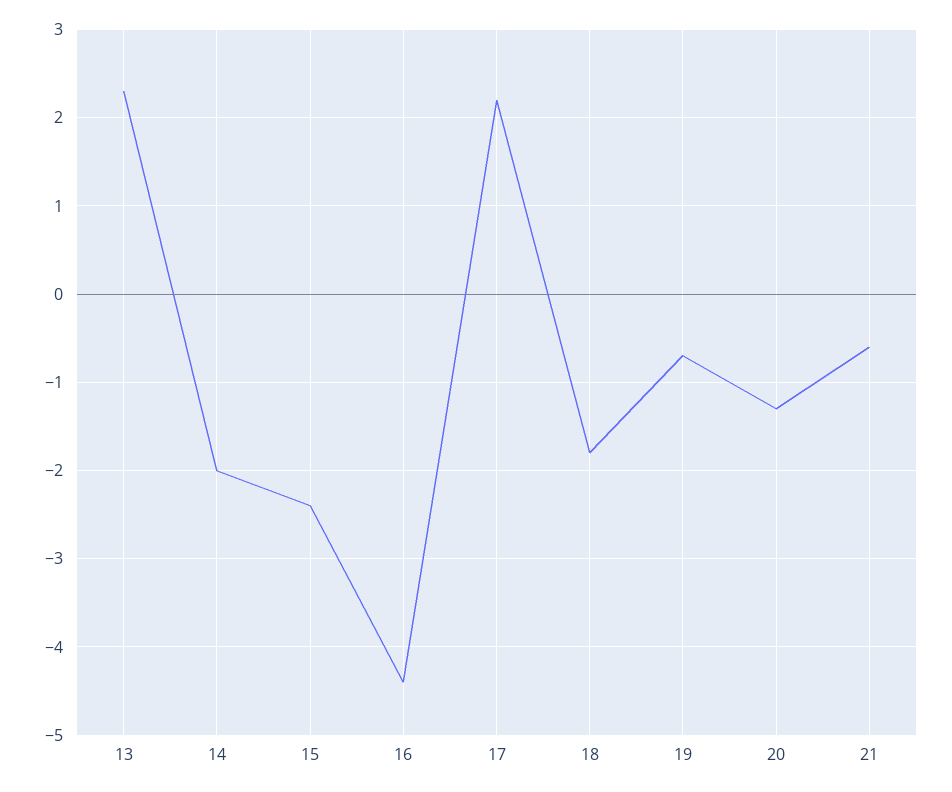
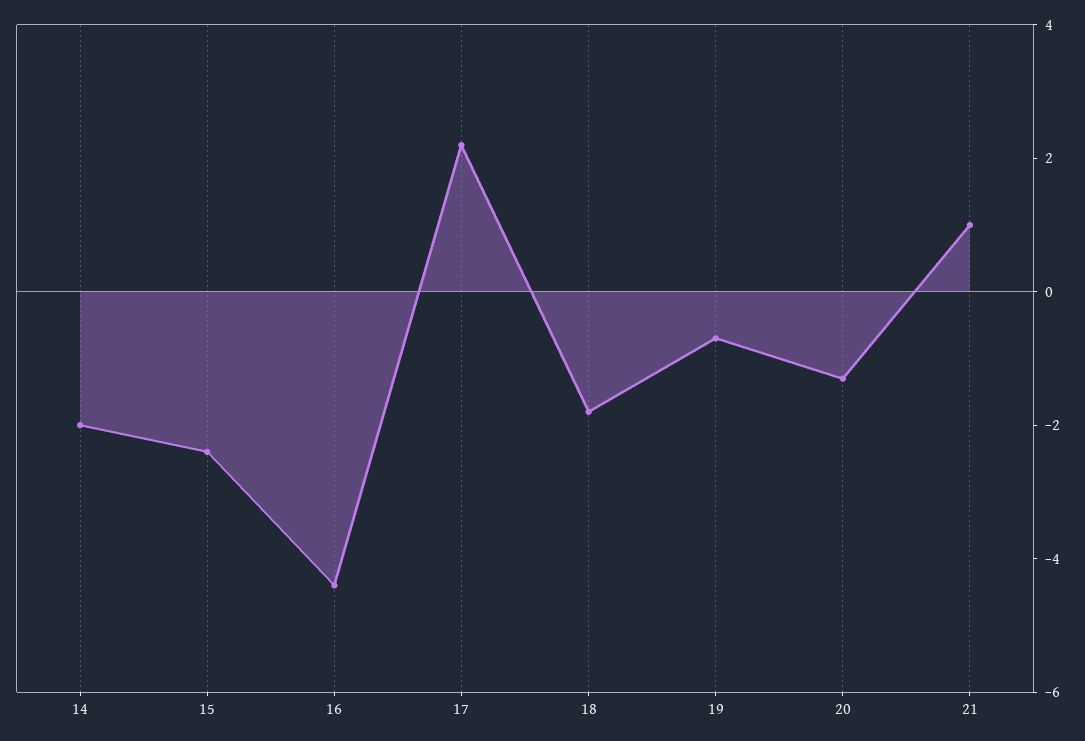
13: 2.3 -> none
21: -0.6 -> 1

